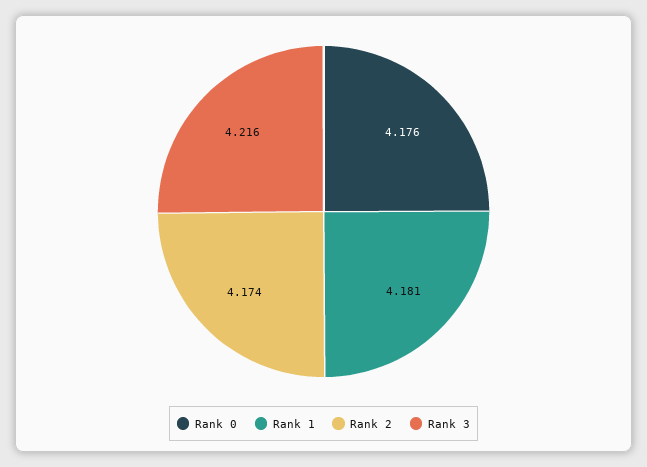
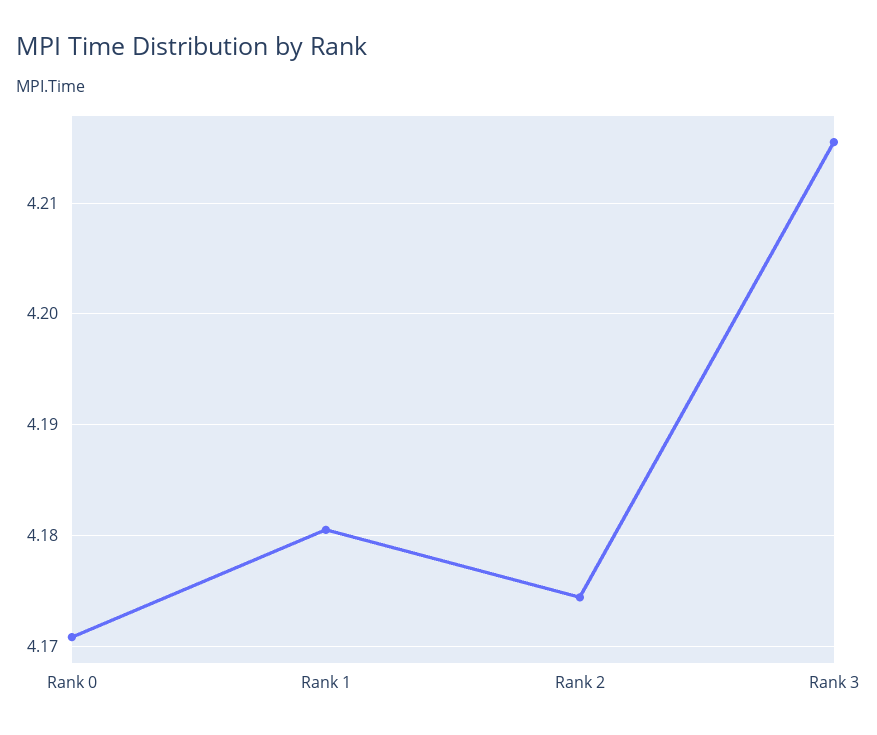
Rank 0: 4.176 -> 4.171

